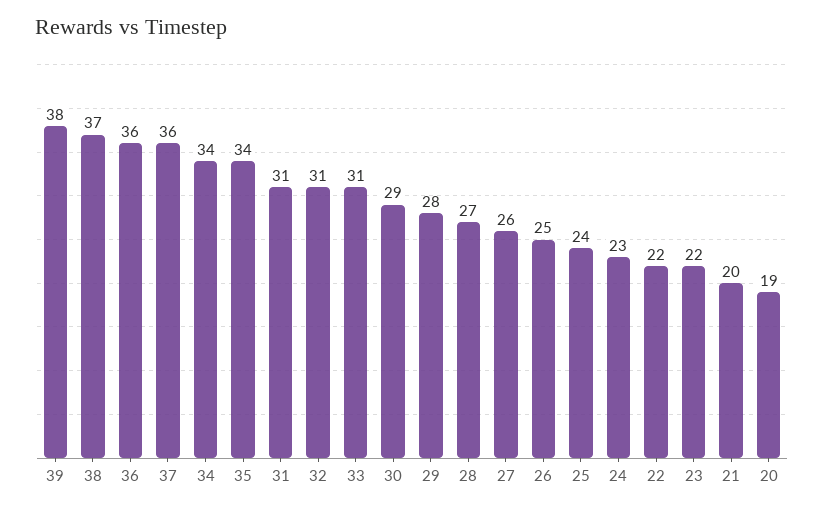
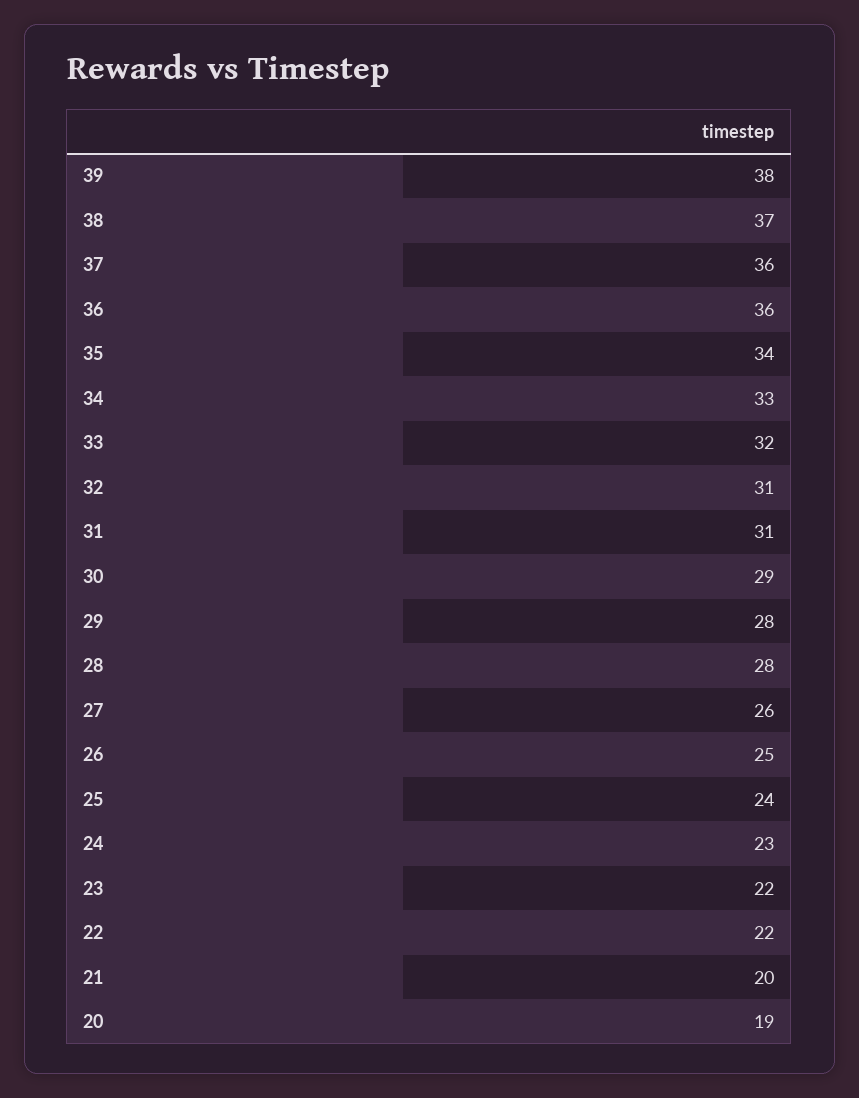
34: 34 -> 33
33: 31 -> 32
28: 27 -> 28

